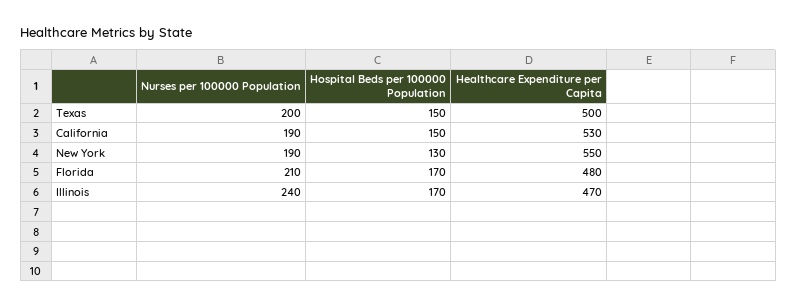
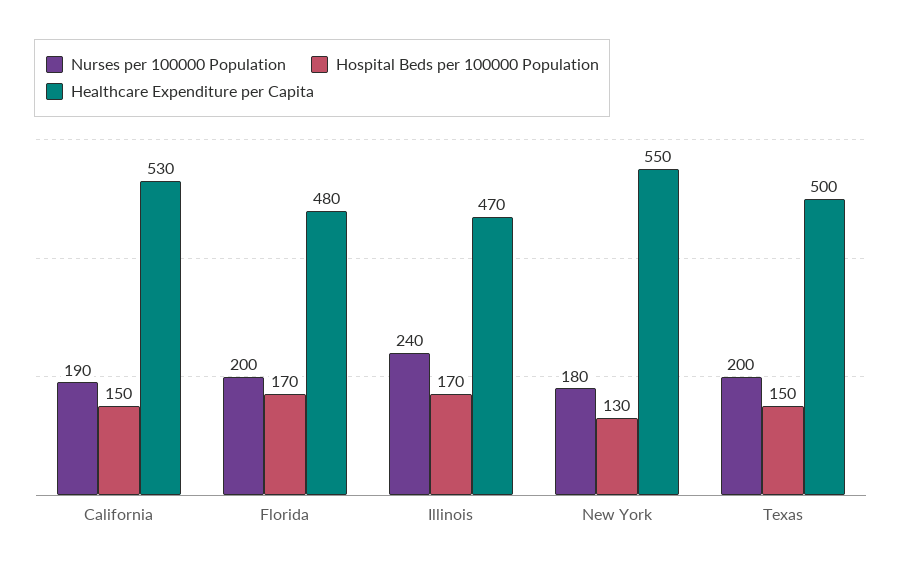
Nurses per 100000 Population, New York: 190 -> 180
Nurses per 100000 Population, Florida: 210 -> 200

